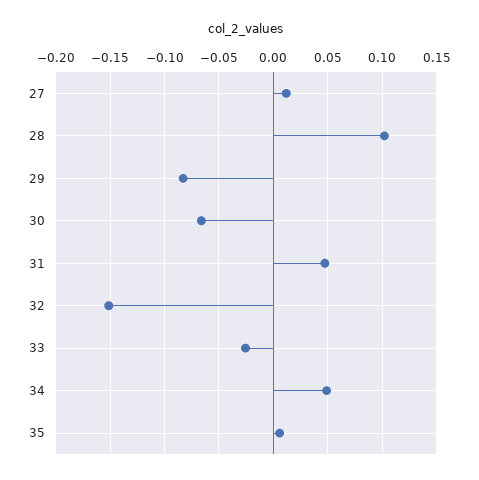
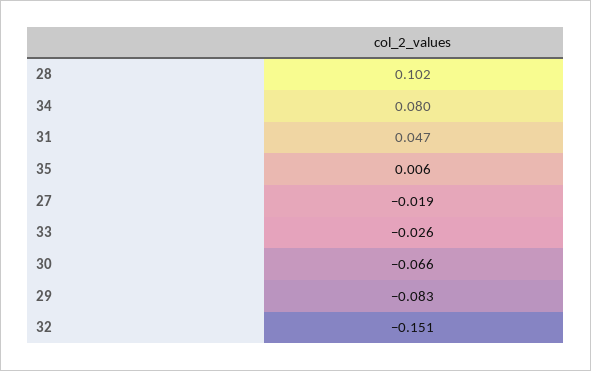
27: 0.01 -> -0.019
34: 0.05 -> 0.08

